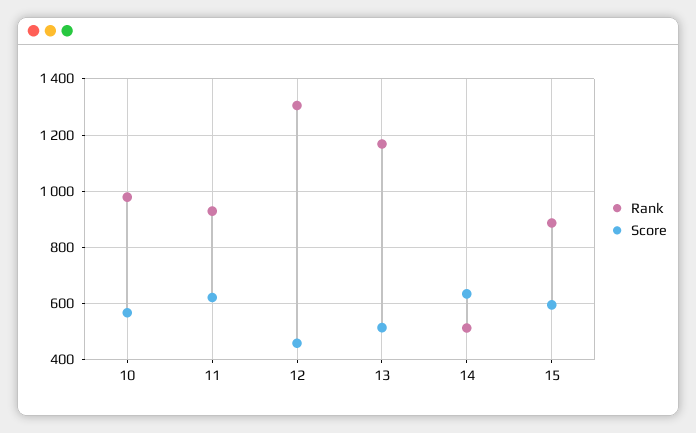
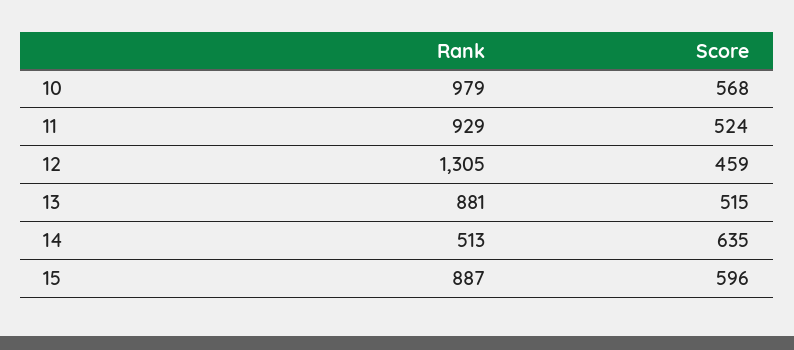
Score, 11: 625 -> 524
Rank, 13: 1175 -> 881

